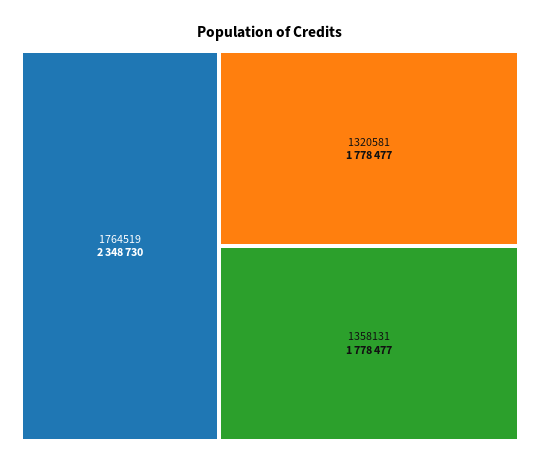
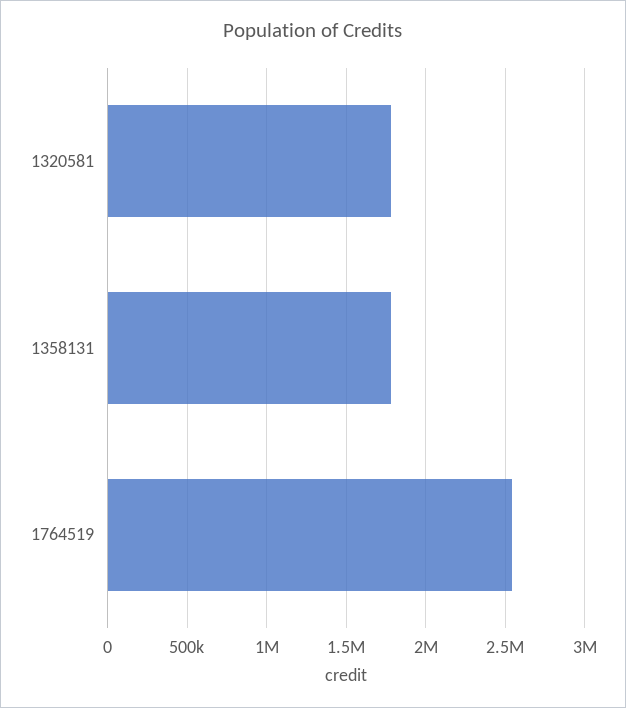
1764519: 2348730 -> 2550000

